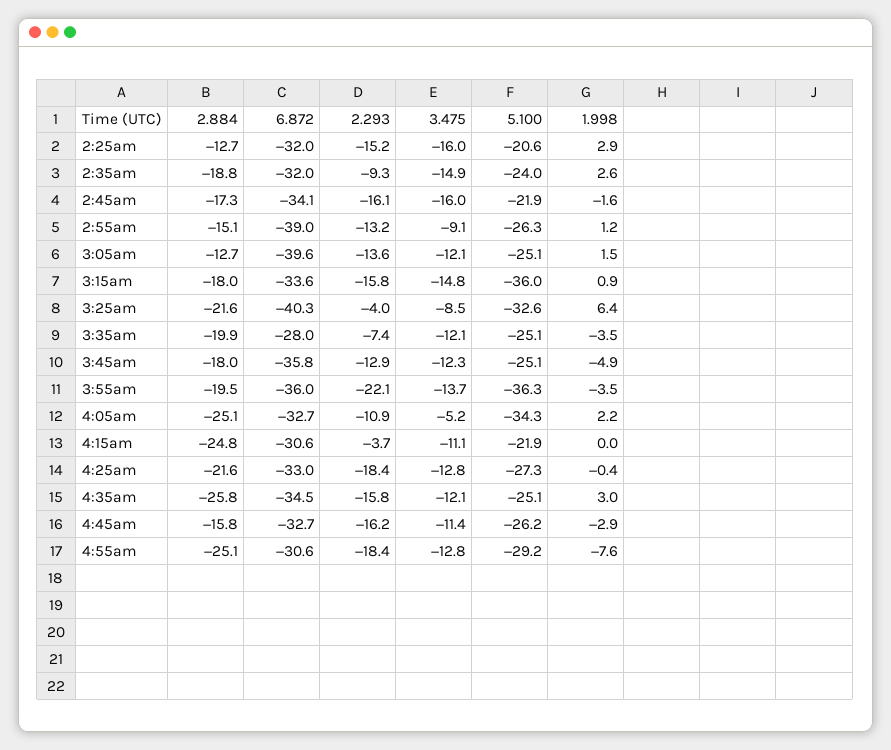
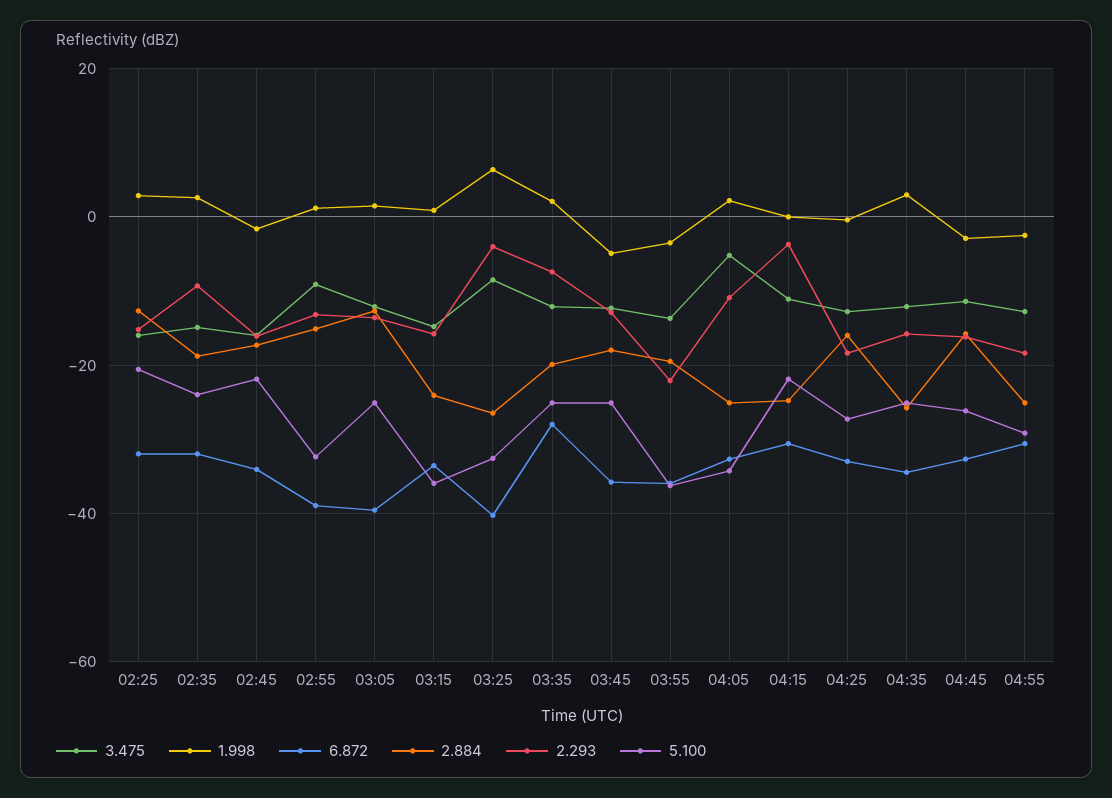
5.100, 2:55am: -26.3 -> -32
2.884, 3:15am: -18 -> -24
2.884, 3:25am: -21.6 -> -26
1.998, 3:35am: -3.5 -> 2
2.884, 4:25am: -21.6 -> -16
1.998, 4:55am: -7.6 -> -2

